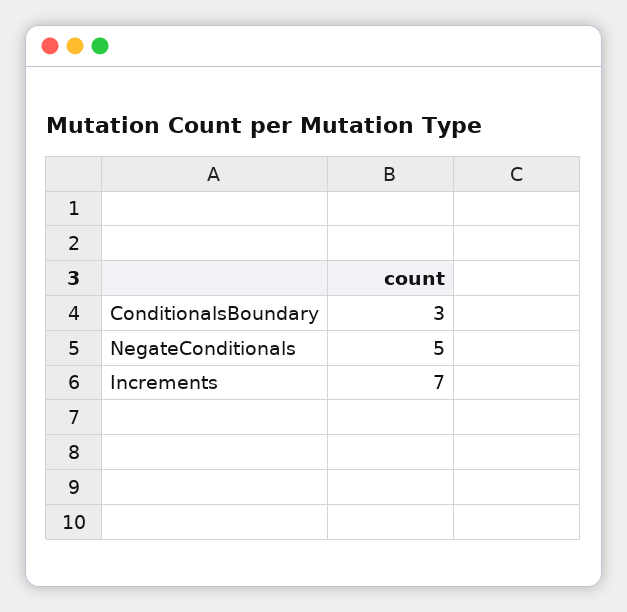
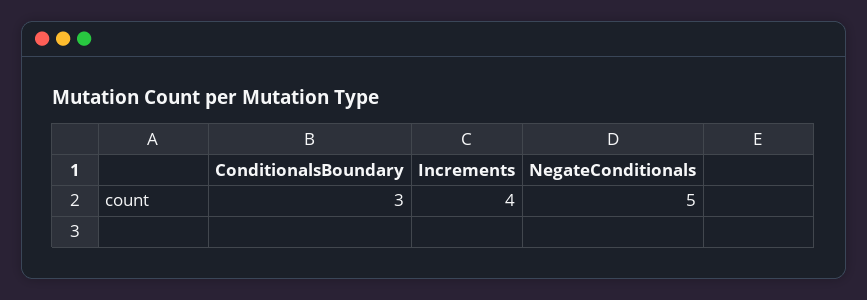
Increments: 7 -> 4

